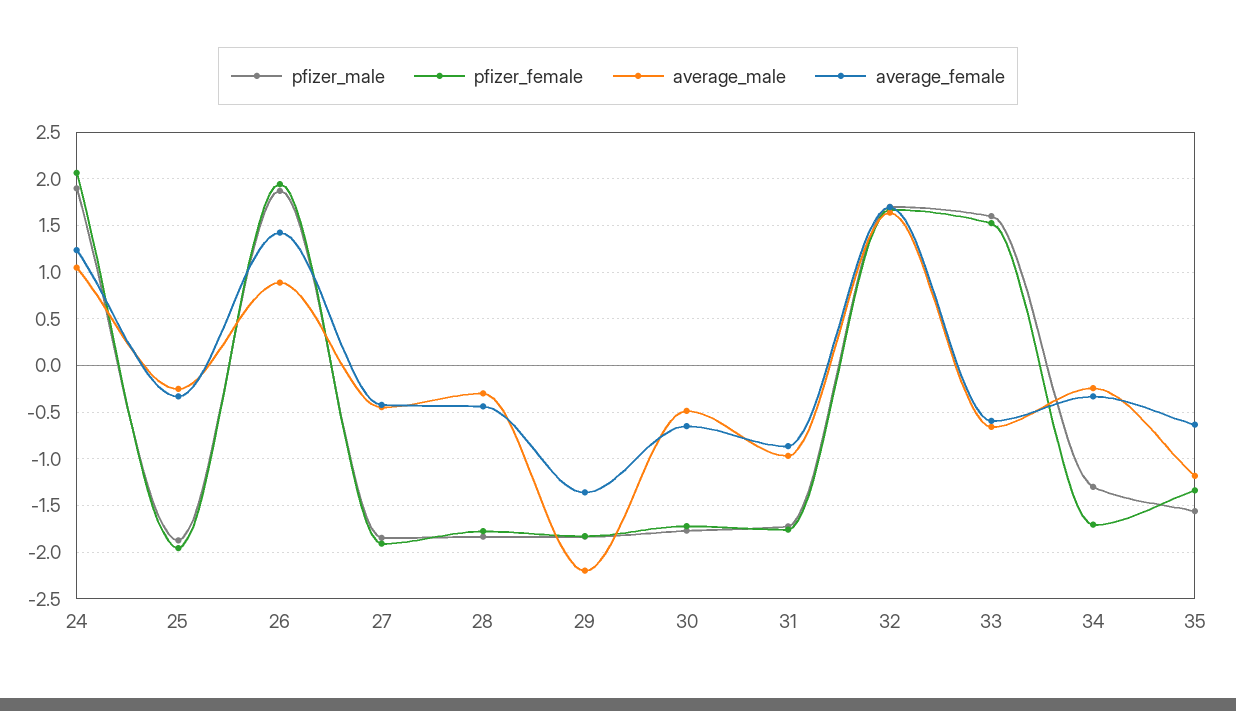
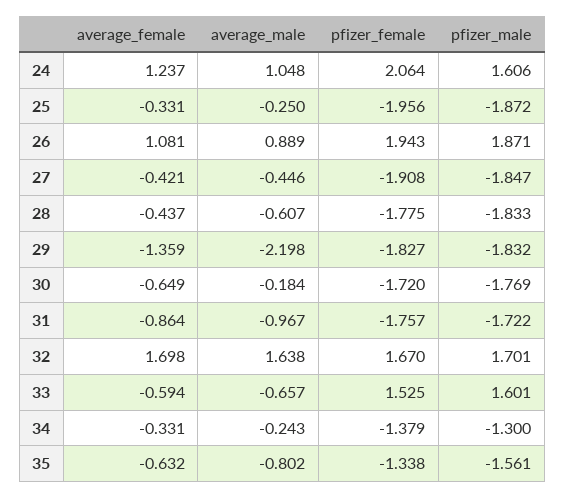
pfizer_male, 24: 1.9 -> 1.606
average_female, 26: 1.4 -> 1.081
average_male, 28: -0.3 -> -0.607
average_male, 30: -0.5 -> -0.184
pfizer_female, 34: -1.7 -> -1.379
average_male, 35: -1.2 -> -0.802

